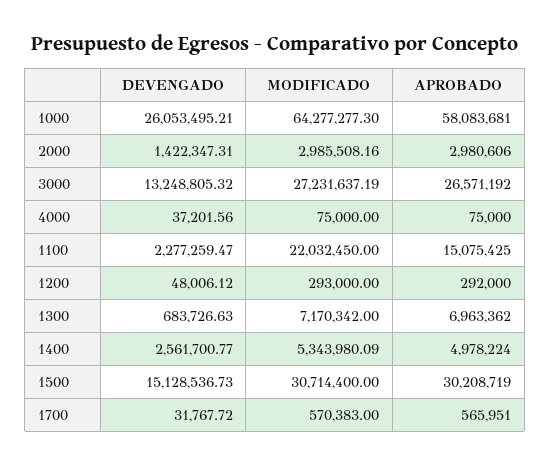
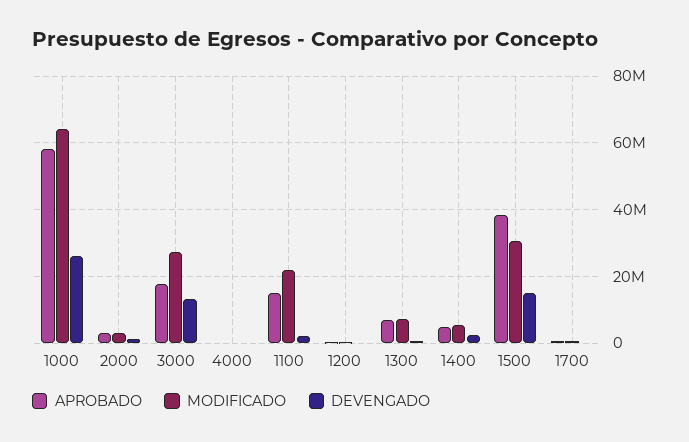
APROBADO, 3000: 26571192 -> 18000000
APROBADO, 1500: 30208719 -> 38000000

